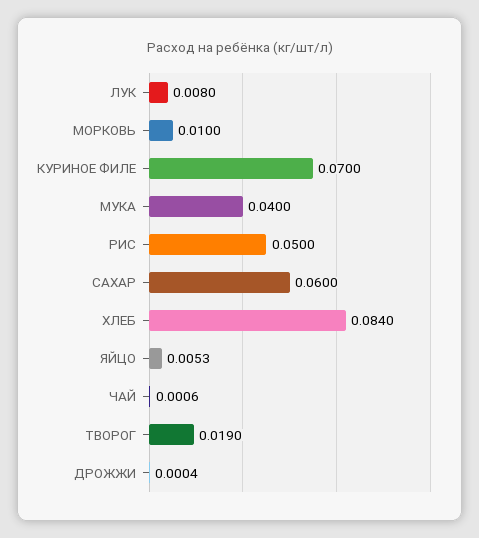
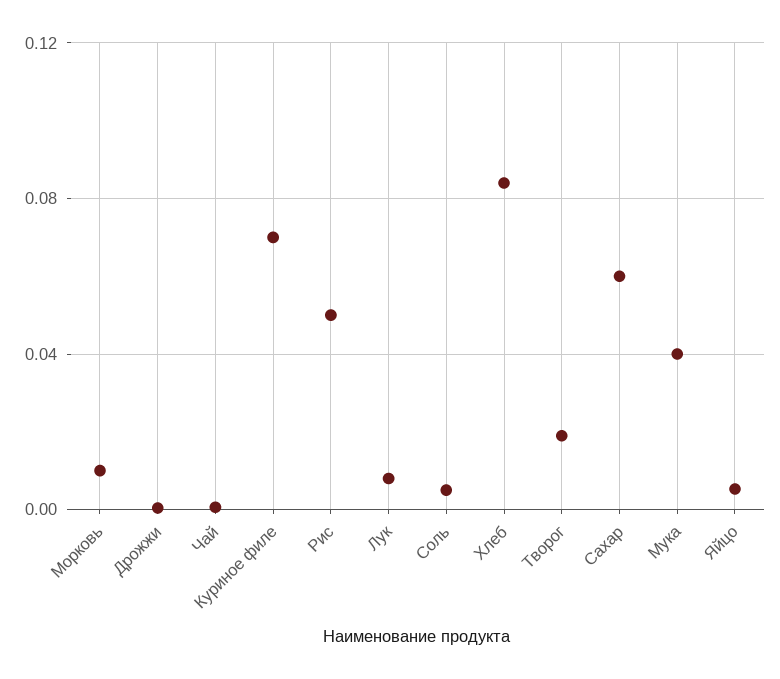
Соль: none -> 0.005

